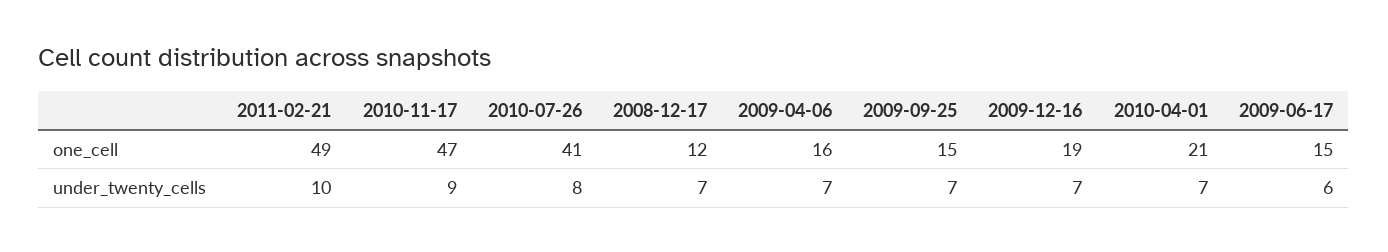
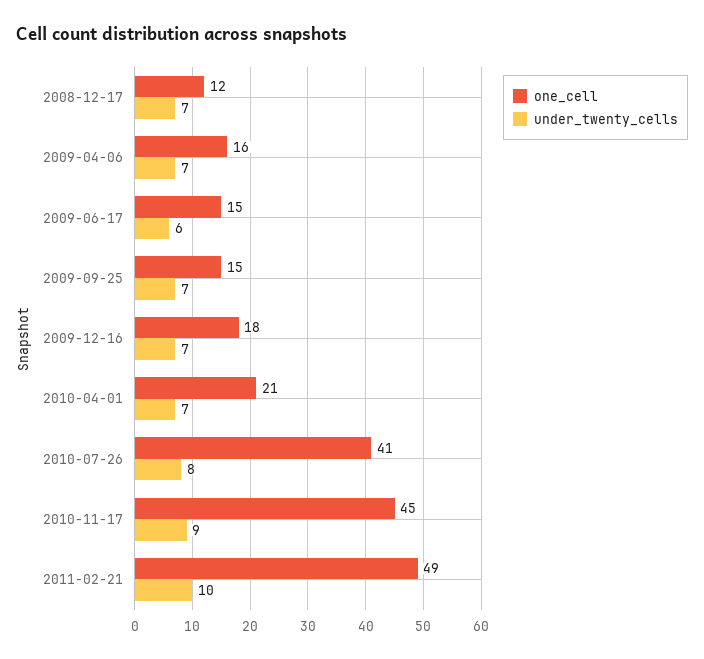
one_cell, 2010-11-17: 47 -> 45
one_cell, 2009-12-16: 19 -> 18

